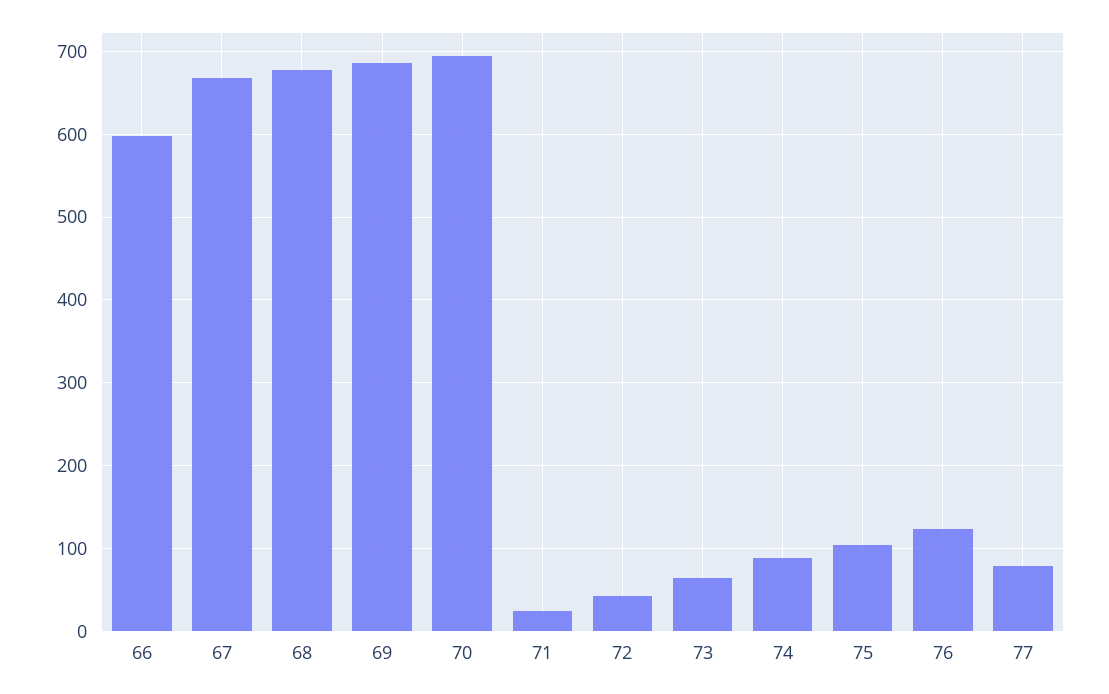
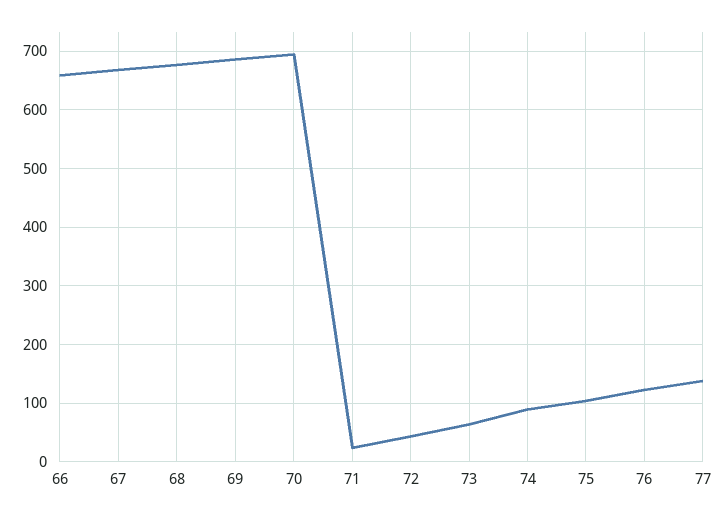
66: 600 -> 660
77: 80 -> 140

